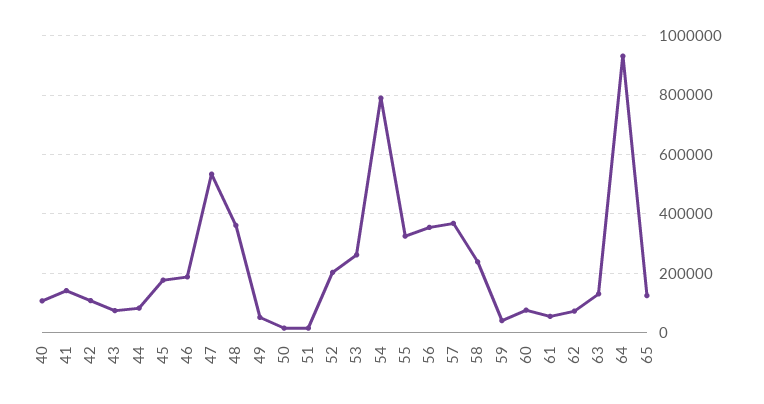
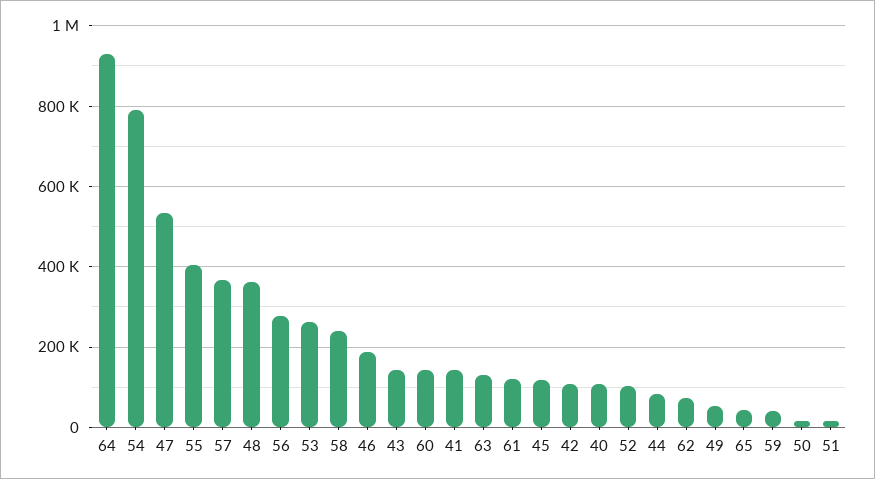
43: 75000 -> 140000
45: 175000 -> 120000
52: 200000 -> 100000
55: 325000 -> 400000
56: 350000 -> 280000
60: 75000 -> 140000
61: 50000 -> 120000
65: 125000 -> 40000

